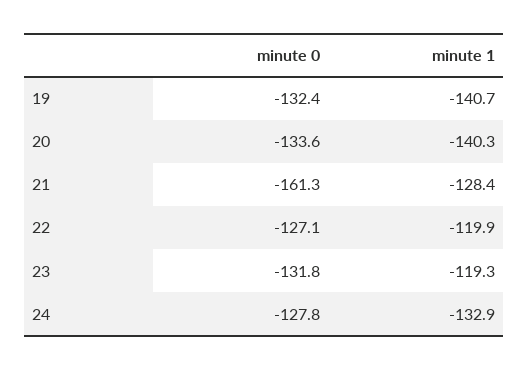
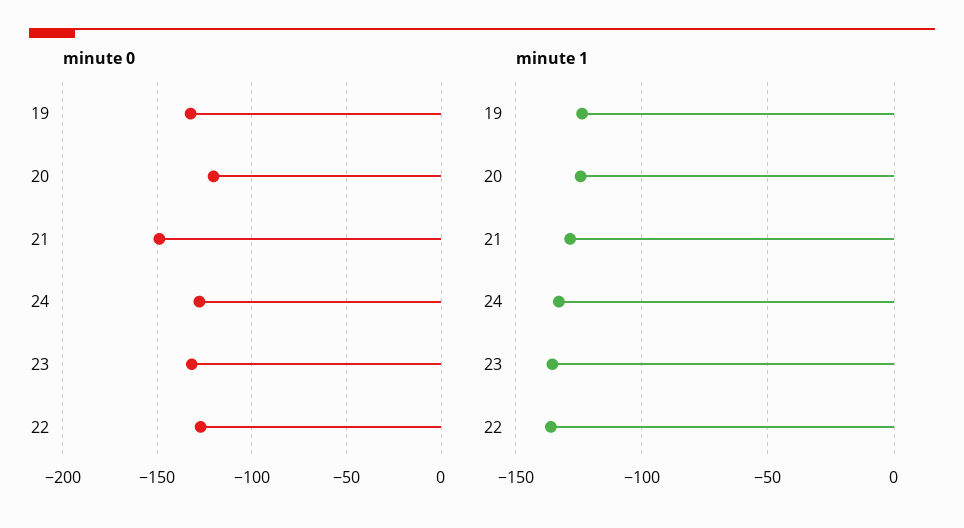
minute 1, 19: -140.7 -> -125
minute 0, 20: -133.6 -> -120
minute 1, 20: -140.3 -> -125
minute 0, 21: -161.3 -> -150
minute 1, 22: -119.9 -> -135
minute 1, 23: -119.3 -> -135

